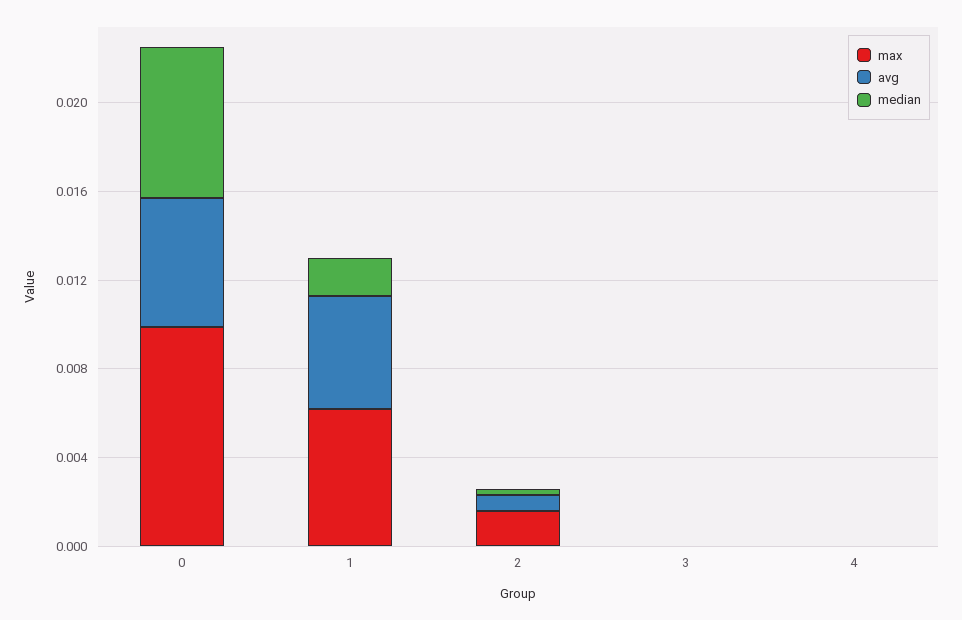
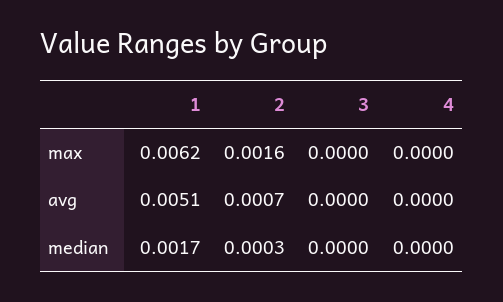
max, 0: 0.01 -> none
avg, 0: 0.006 -> none
median, 0: 0.007 -> none

